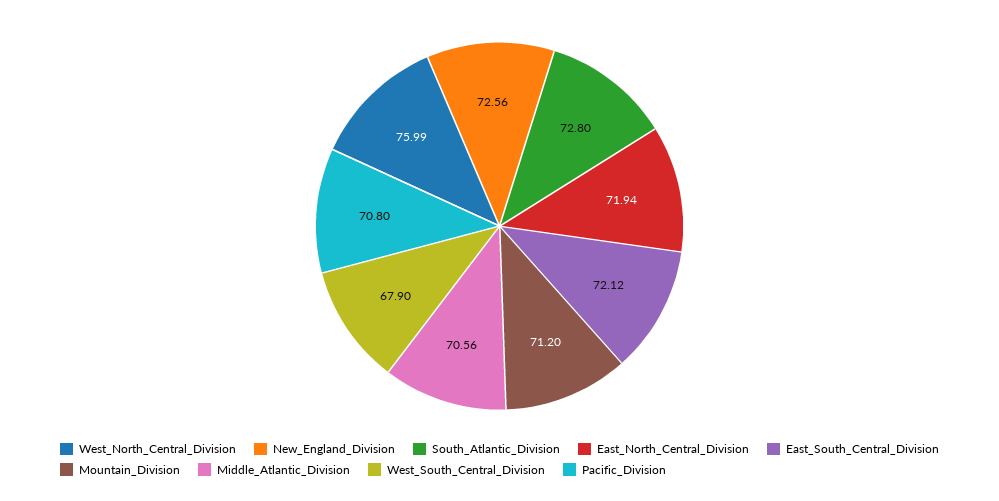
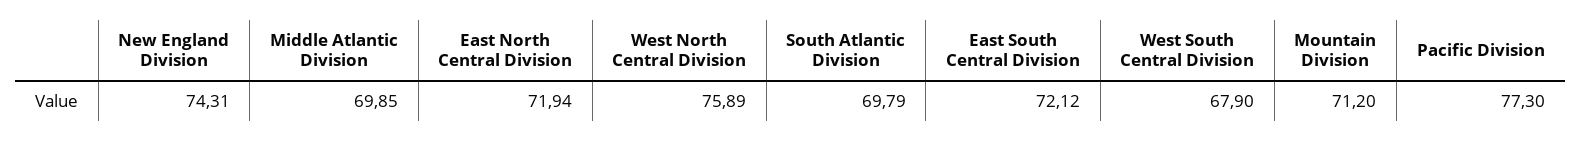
West_North_Central_Division: 75.99 -> 75.89
New_England_Division: 72.56 -> 74.31
South_Atlantic_Division: 72.8 -> 69.79
Middle_Atlantic_Division: 70.56 -> 69.85
Pacific_Division: 70.8 -> 77.3

